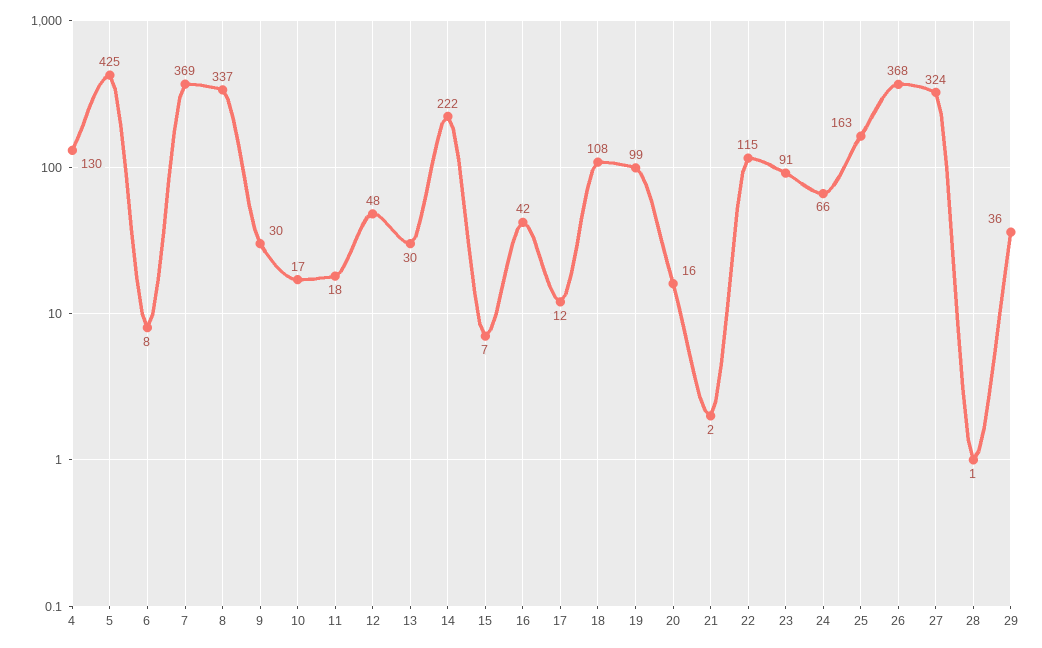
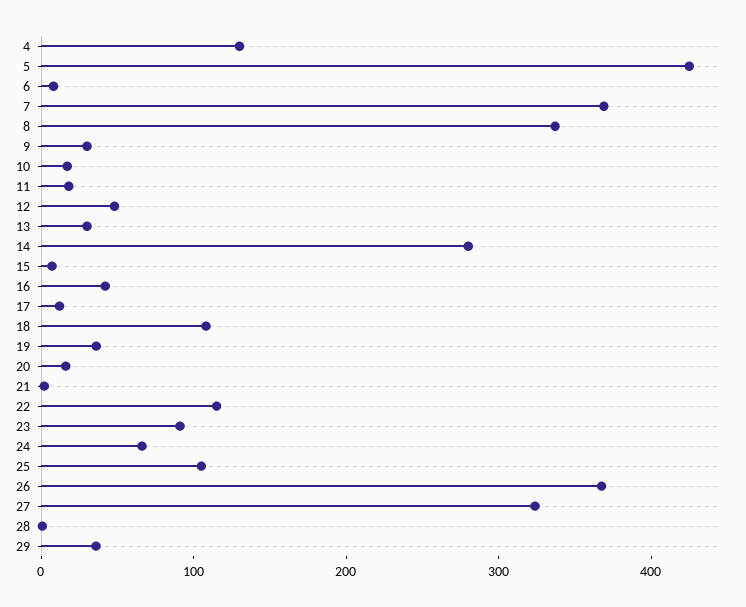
14: 222 -> 280
19: 99 -> 40
25: 163 -> 100

